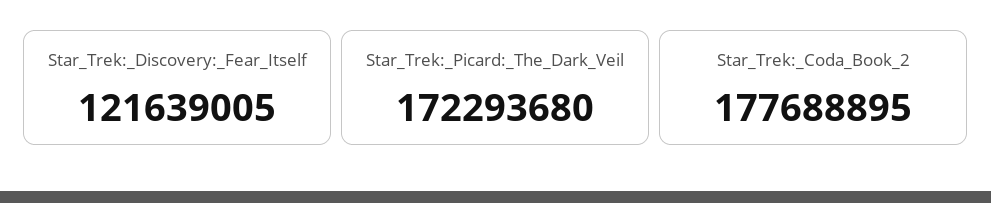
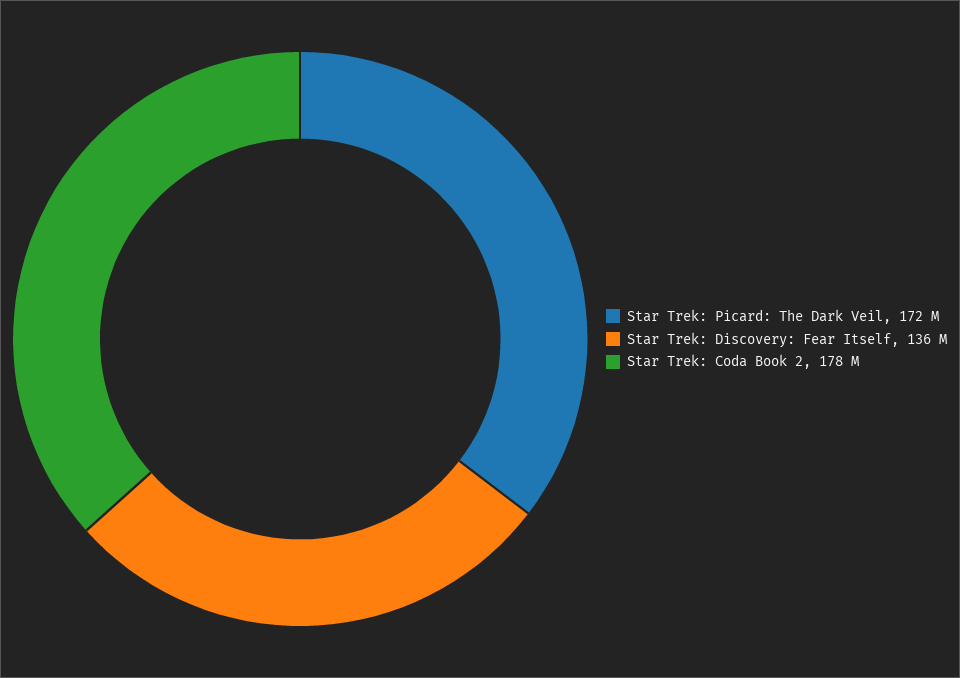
Star_Trek:_Discovery:_Fear_Itself: 121639005 -> 136000000

